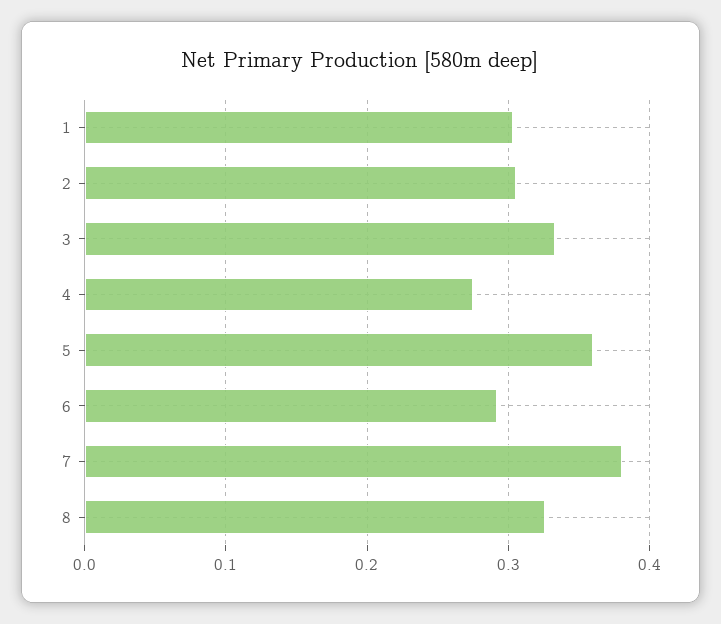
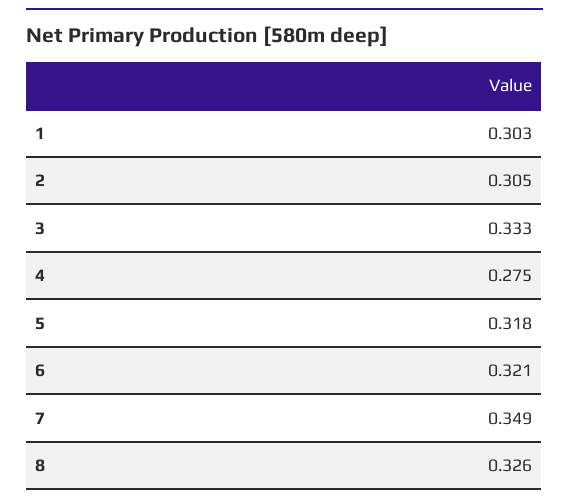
5: 0.36 -> 0.318
6: 0.29 -> 0.321
7: 0.38 -> 0.349

